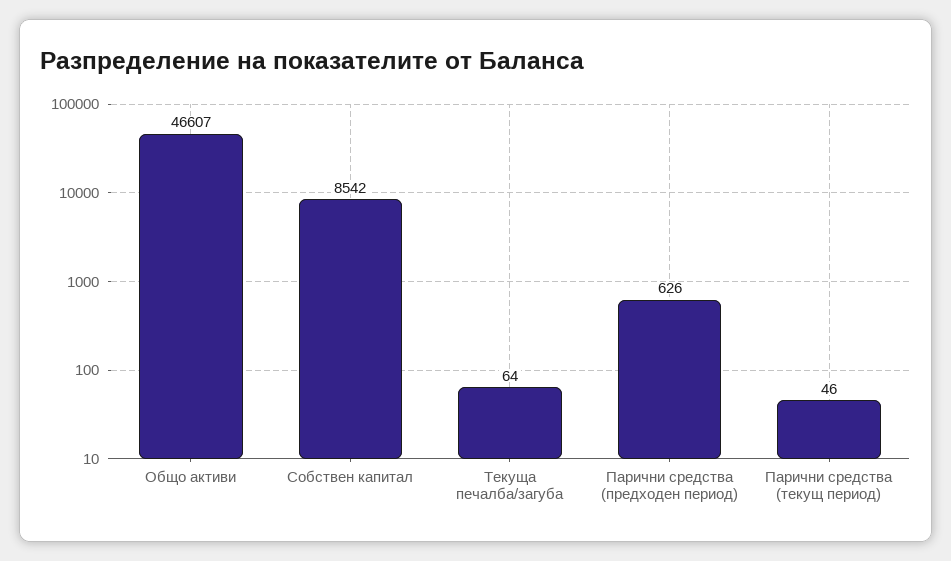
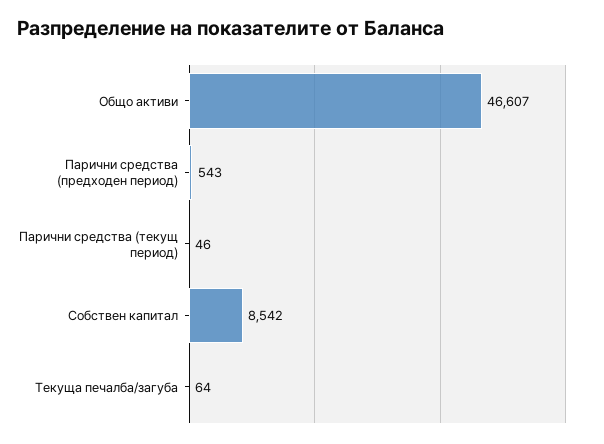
Парични средства (предходен период): 626 -> 543

